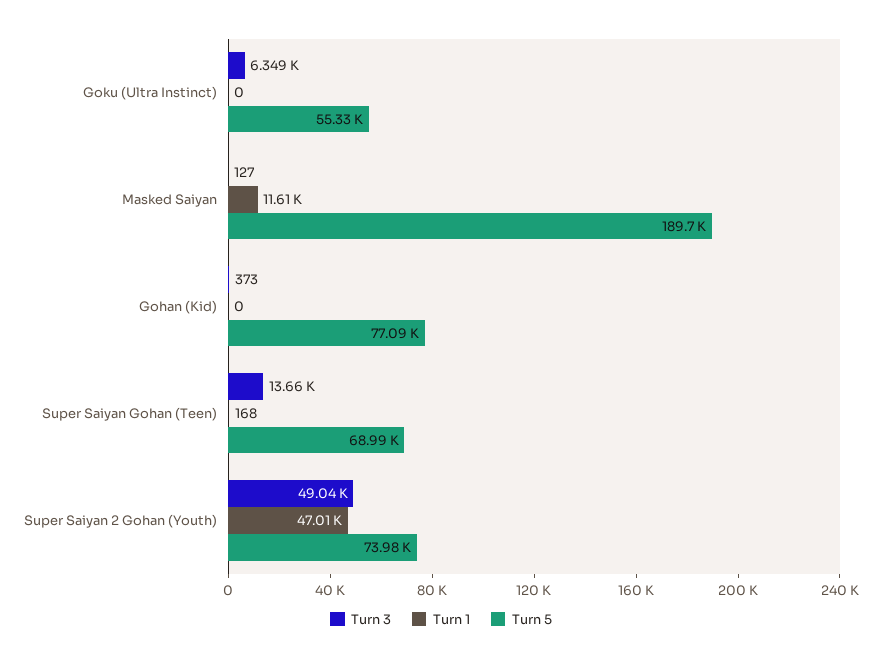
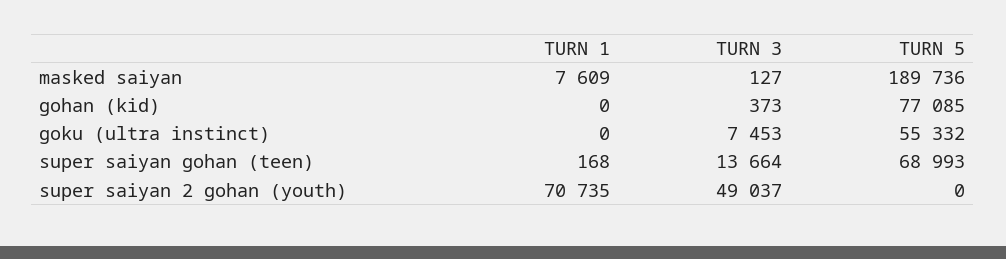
Turn 3, Goku (Ultra Instinct): 6349 -> 7453
Turn 1, Masked Saiyan: 11610 -> 7609
Turn 1, Super Saiyan 2 Gohan (Youth): 47010 -> 70735
Turn 5, Super Saiyan 2 Gohan (Youth): 73980 -> 0

